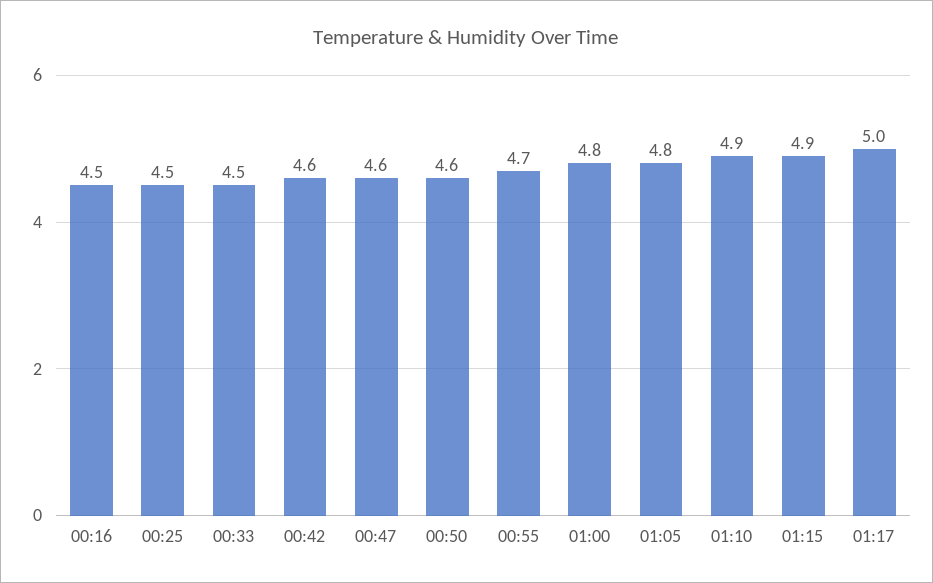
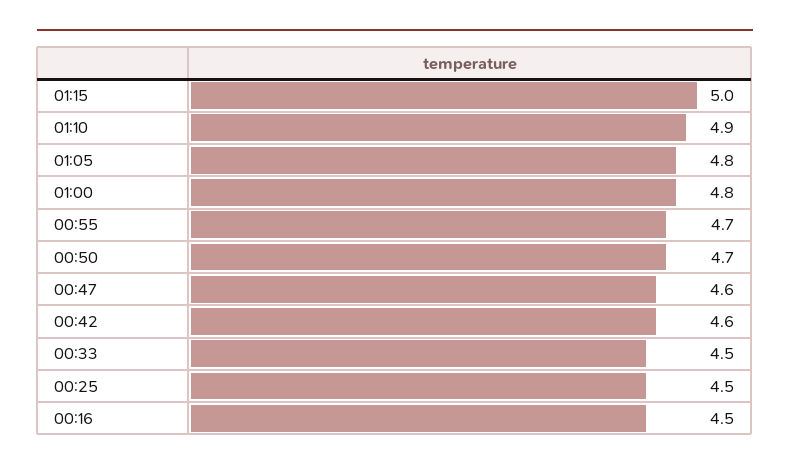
00:50: 4.6 -> 4.7
01:15: 4.9 -> 5
01:17: 5 -> none

